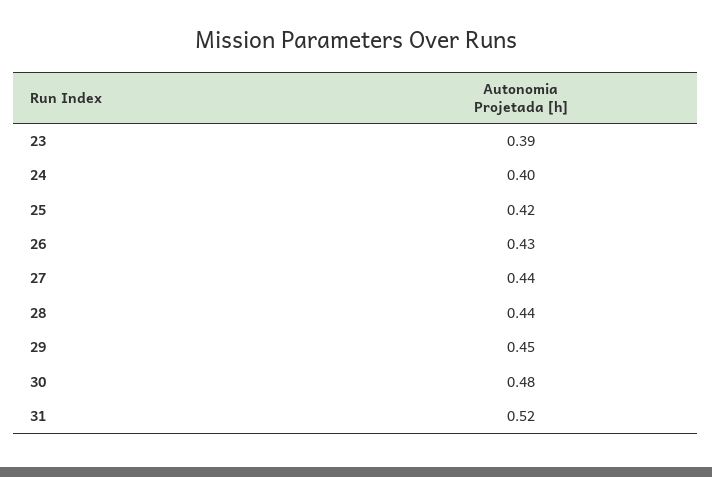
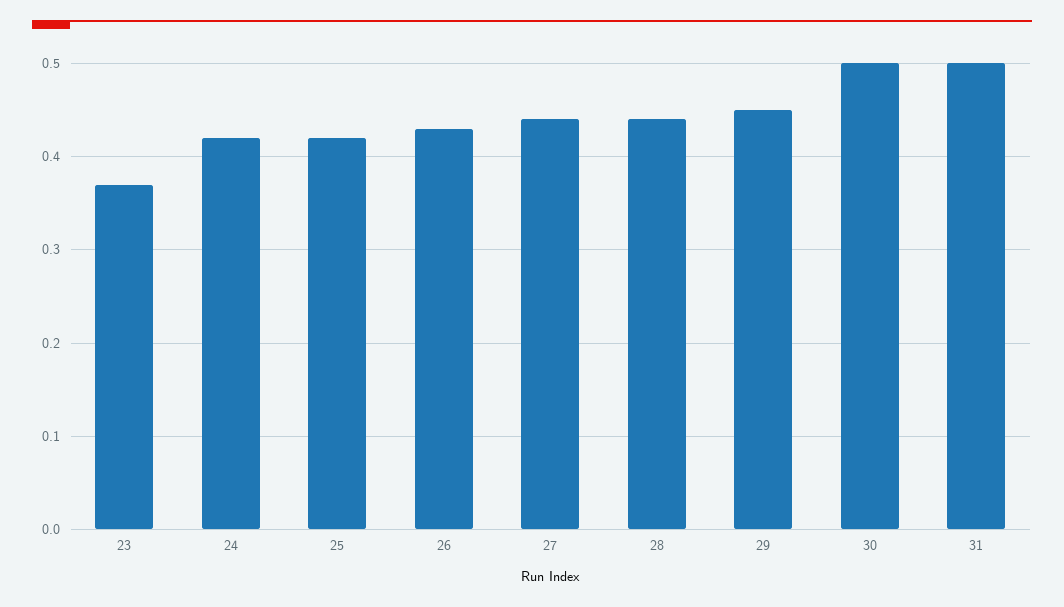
23: 0.39 -> 0.37
24: 0.4 -> 0.42
30: 0.48 -> 0.5
31: 0.52 -> 0.5

